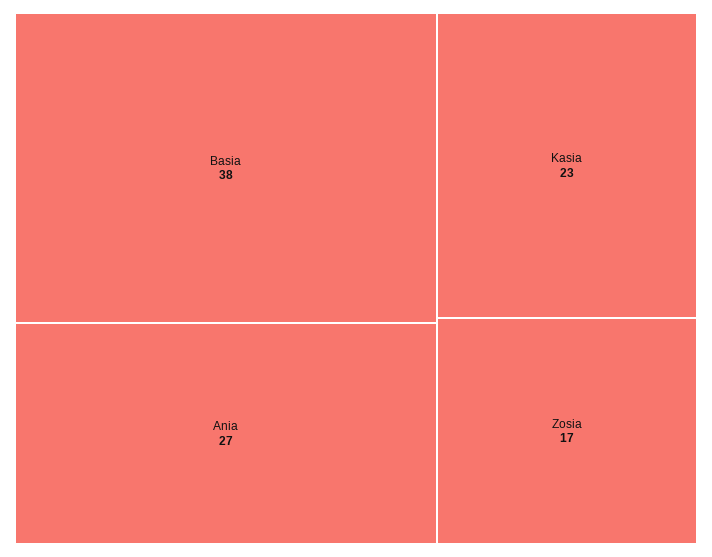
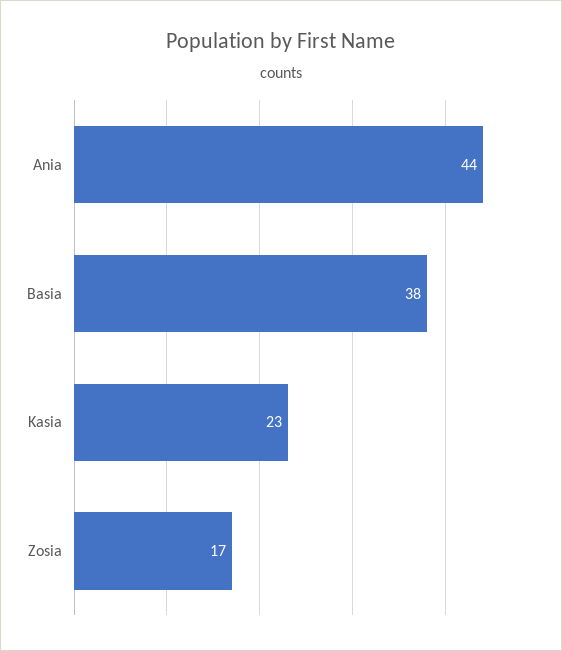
Ania: 27 -> 44

